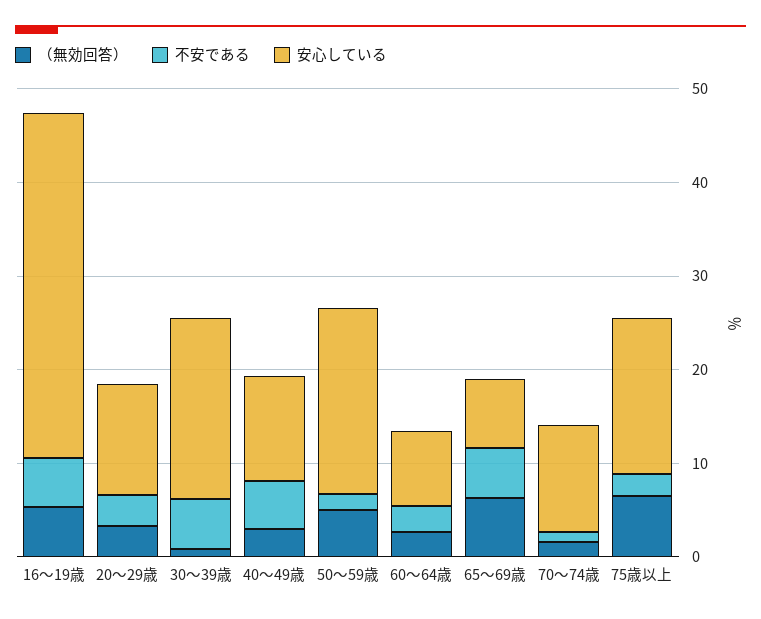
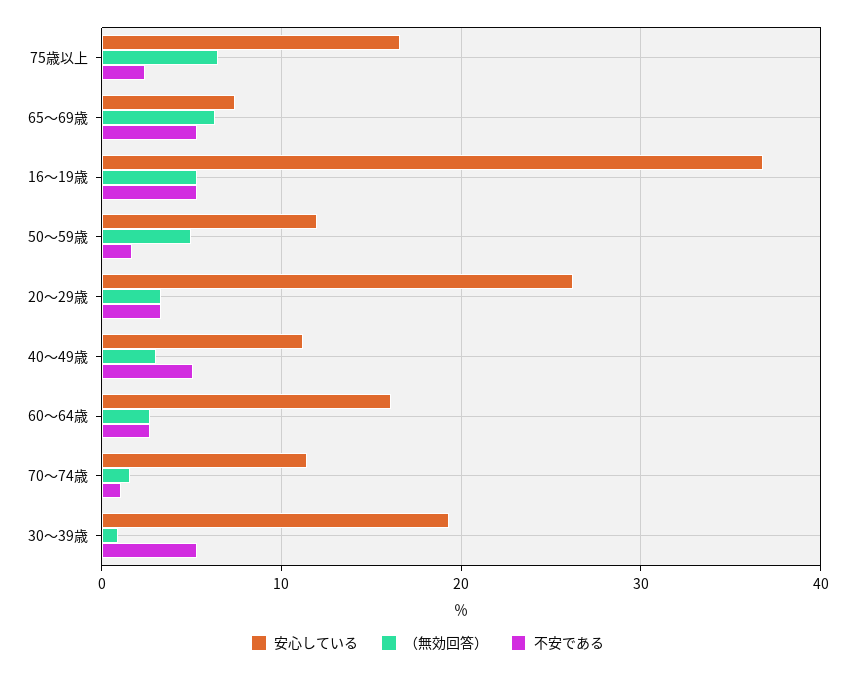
安心している, 20～29歳: 12 -> 26
安心している, 50～59歳: 20 -> 12
安心している, 60～64歳: 8 -> 16

